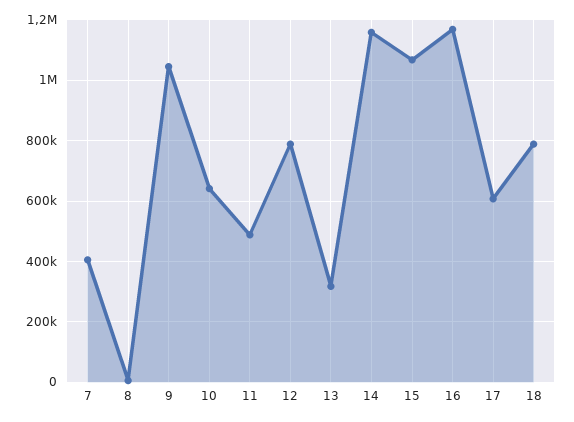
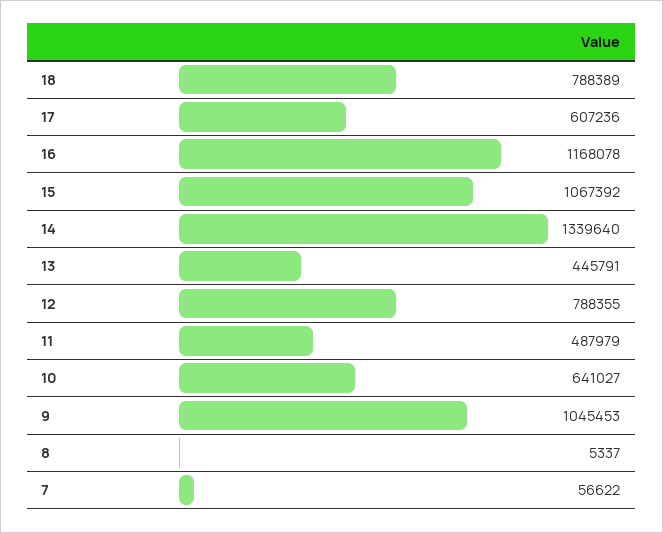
7: 400000 -> 56622
13: 320000 -> 445791
14: 1160000 -> 1339640

